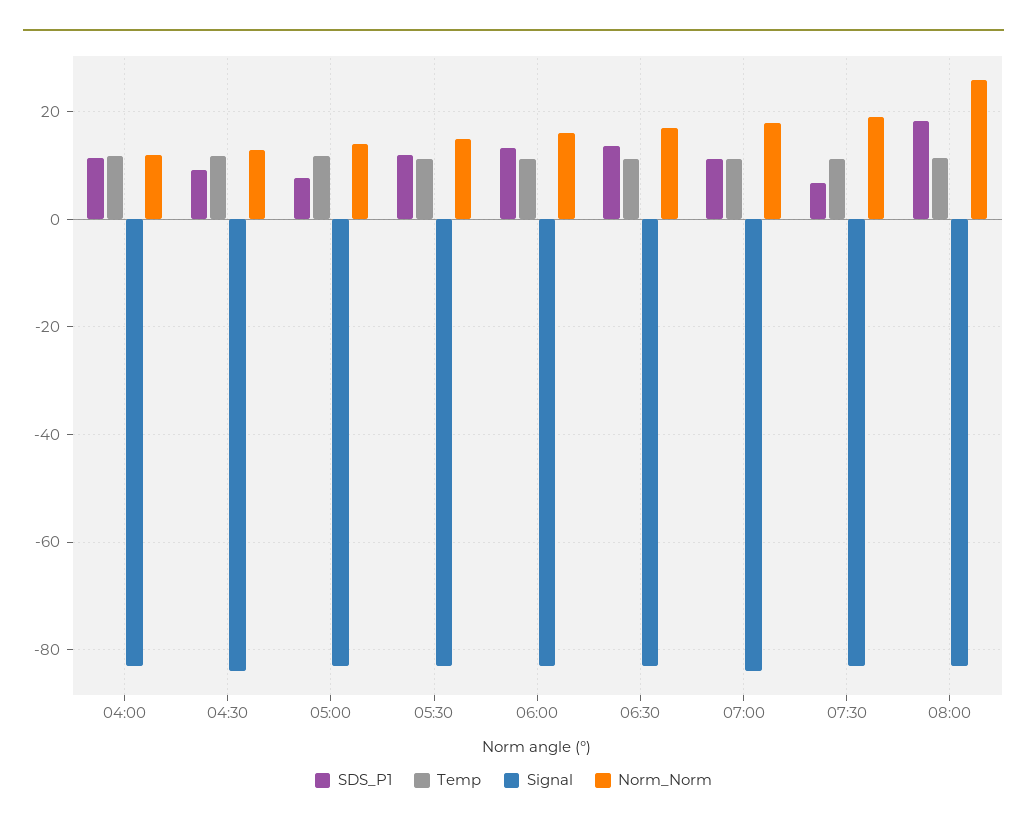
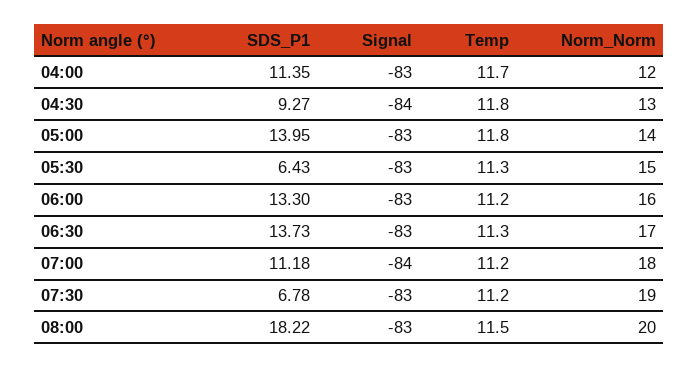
SDS_P1, 05:00: 8 -> 13.95
SDS_P1, 05:30: 12 -> 6.43
Norm_Norm, 08:00: 26 -> 20

